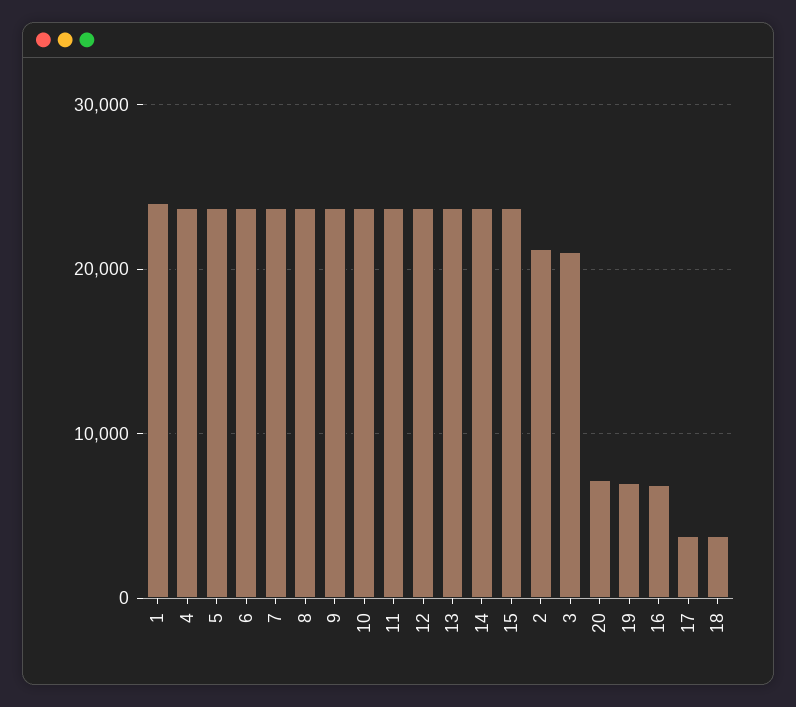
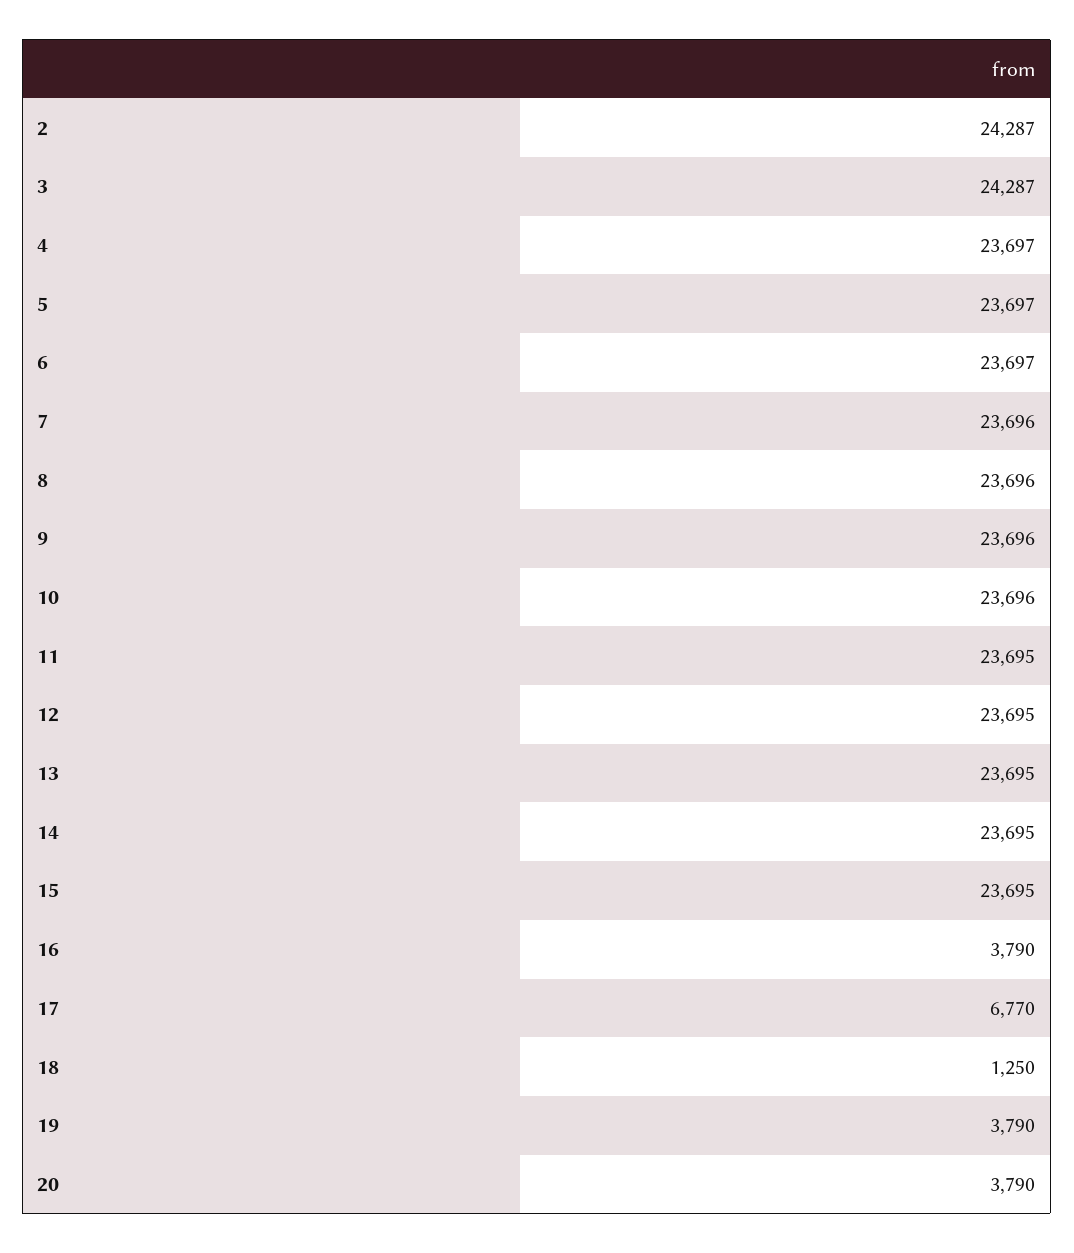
1: 24000 -> none
2: 21000 -> 24287
3: 21000 -> 24287
20: 7000 -> 3790
19: 7000 -> 3790
16: 7000 -> 3790
17: 4000 -> 6770
18: 4000 -> 1250

